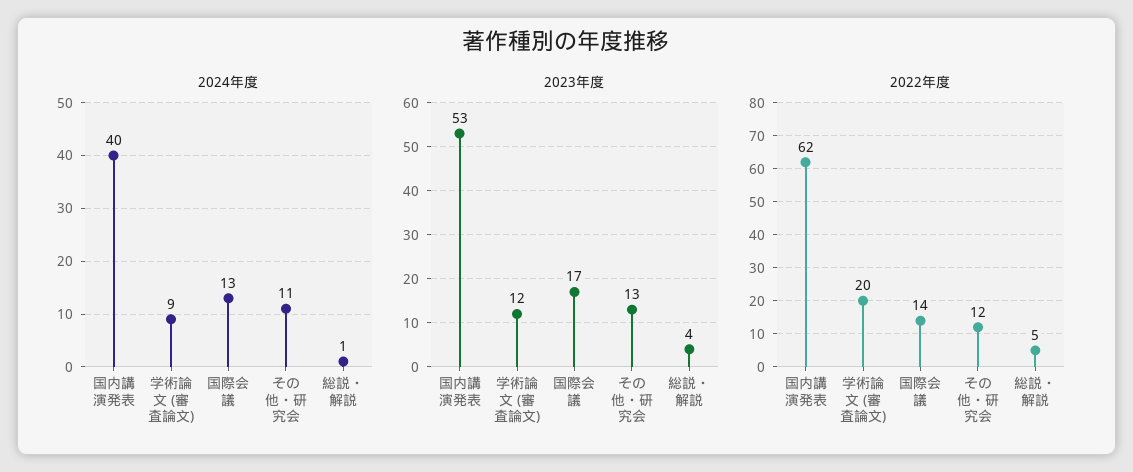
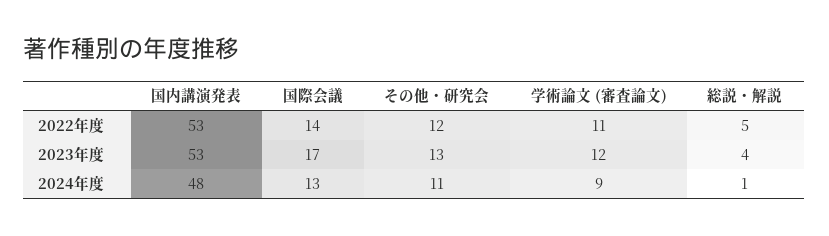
2024年度, 国内講演発表: 40 -> 48
2022年度, 国内講演発表: 62 -> 53
2022年度, 学術論文 (審査論文): 20 -> 11

